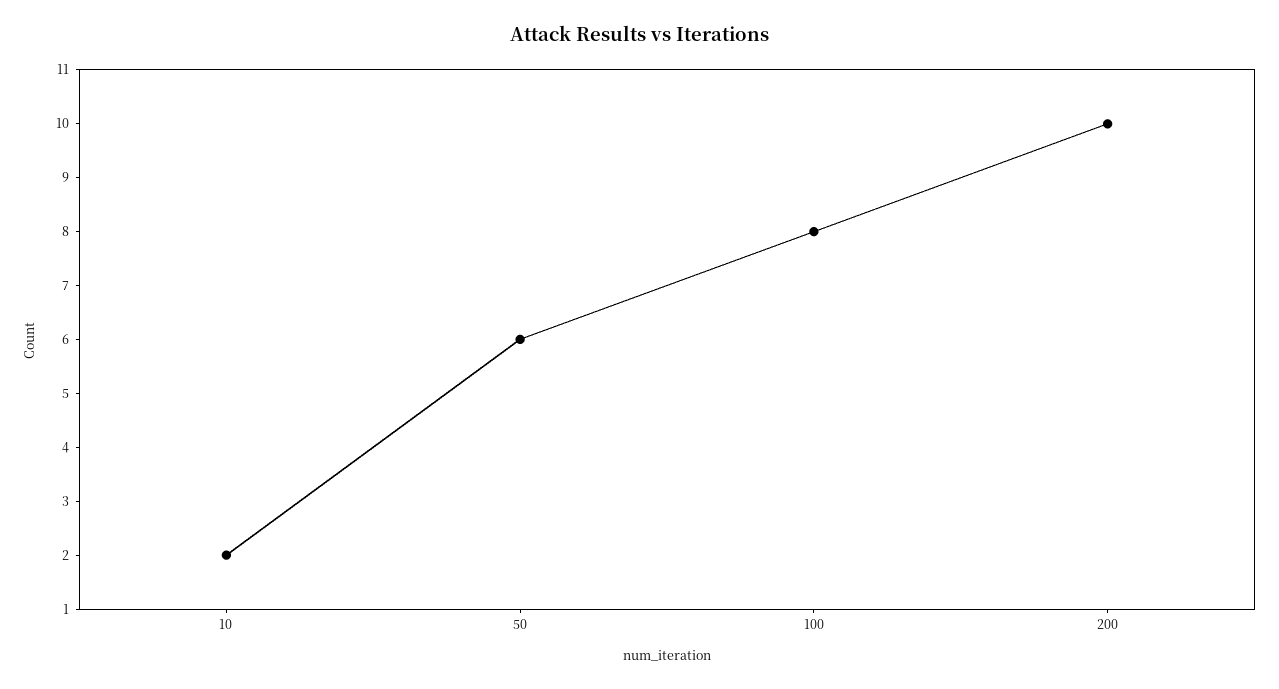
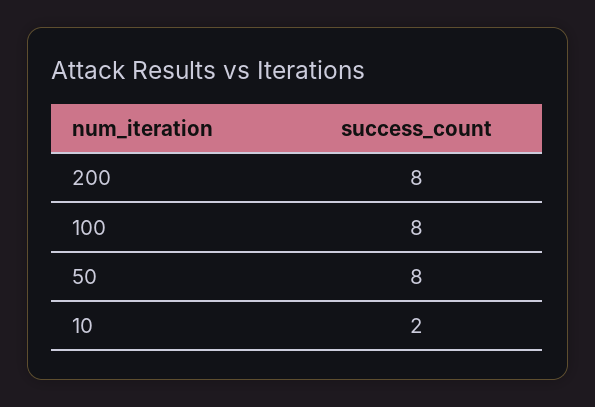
50: 6 -> 8
200: 10 -> 8

